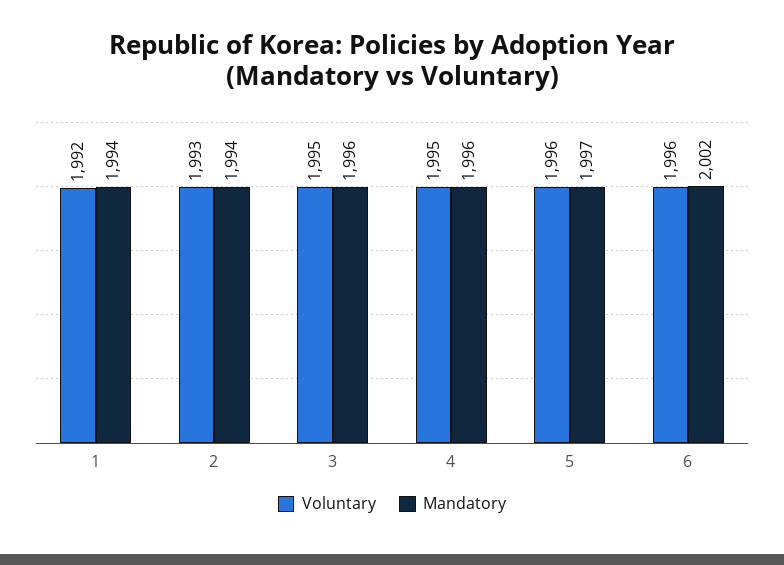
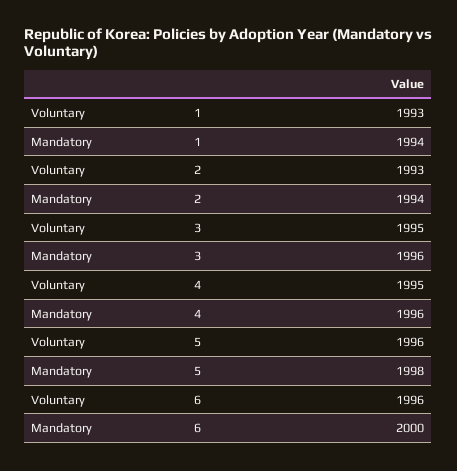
Voluntary, 1: 1992 -> 1993
Mandatory, 5: 1997 -> 1998
Mandatory, 6: 2002 -> 2000

